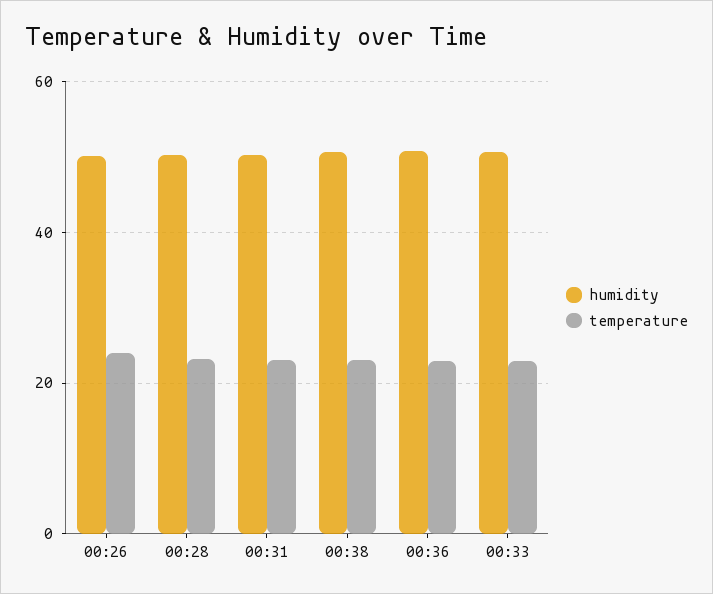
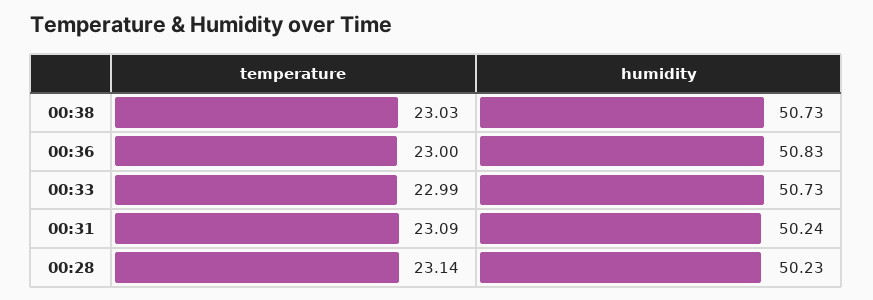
humidity, 00:26: 50 -> none
temperature, 00:26: 24 -> none

